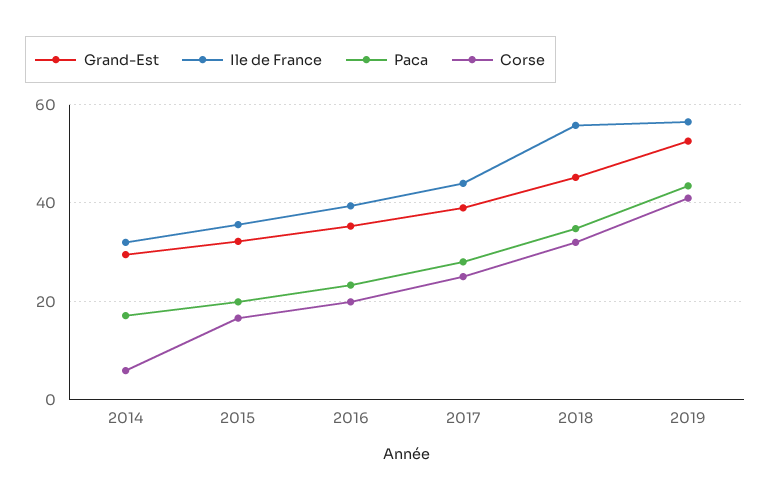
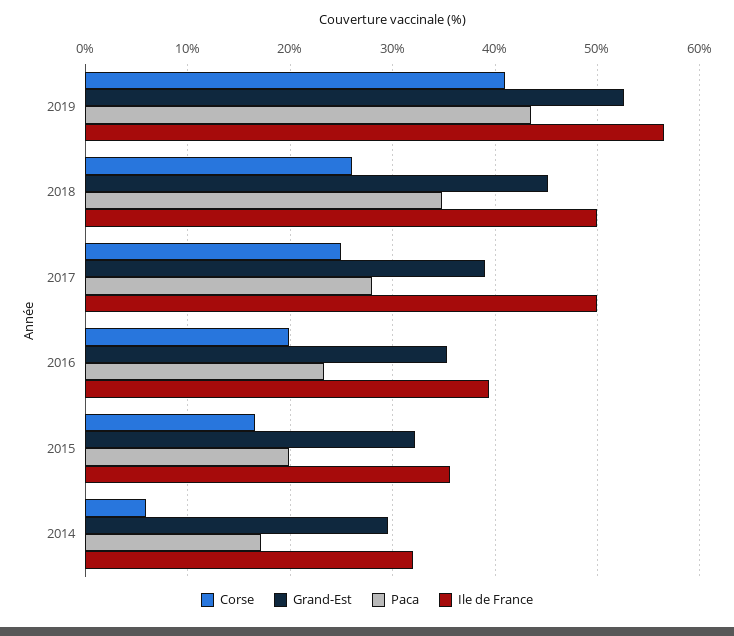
Ile de France, 2017: 44 -> 50
Ile de France, 2018: 56 -> 50
Corse, 2018: 32 -> 26

